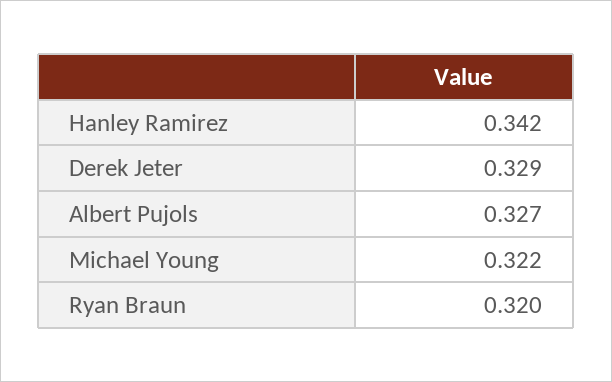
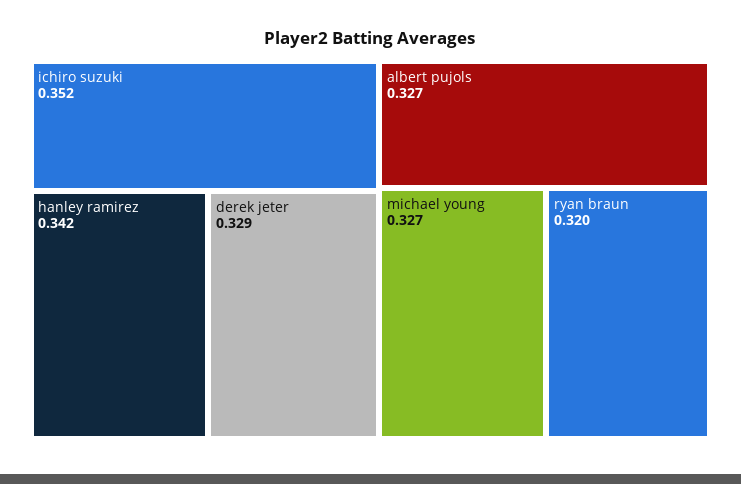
Michael Young: 0.322 -> 0.327
ichiro suzuki: none -> 0.352

